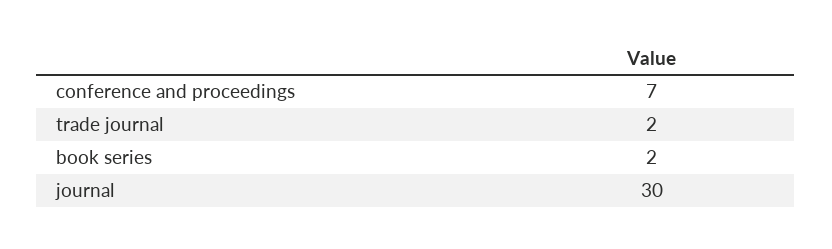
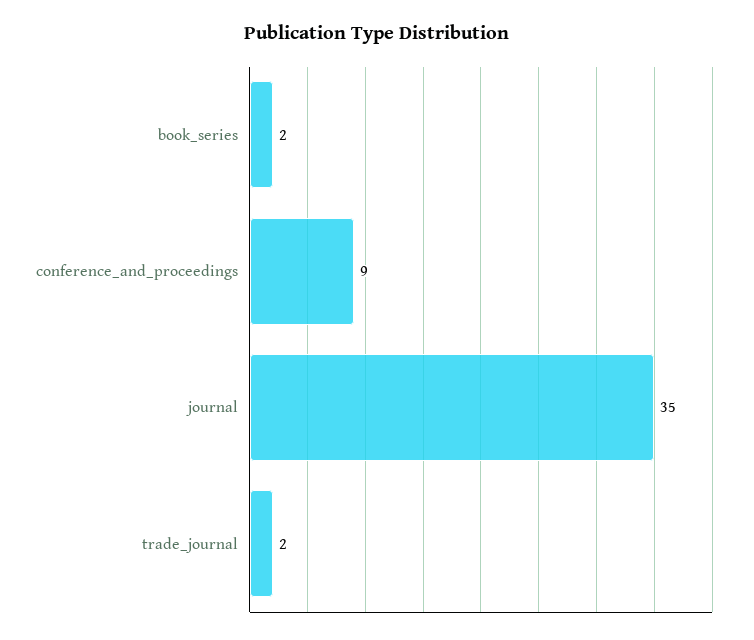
conference and proceedings: 7 -> 9
journal: 30 -> 35

